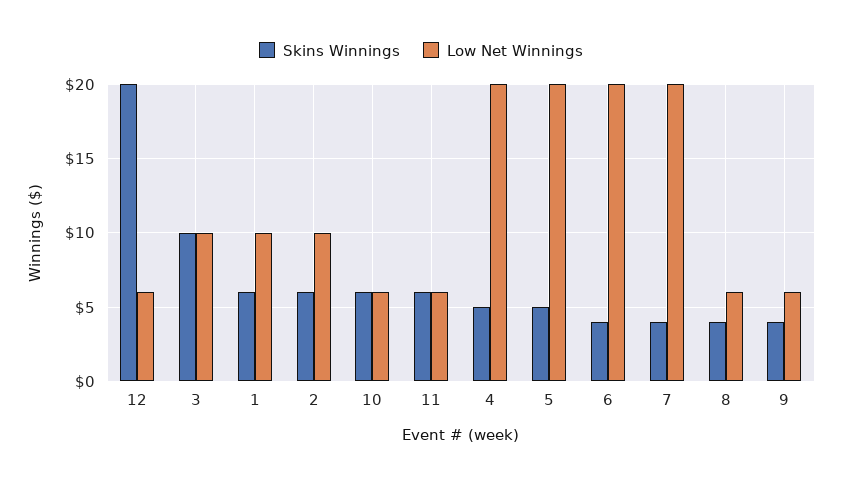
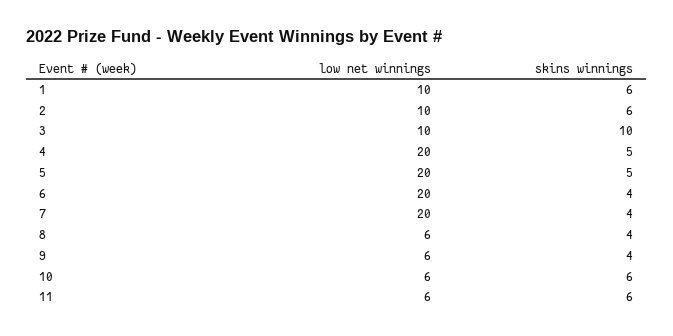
Skins Winnings, 12: 20 -> none
Low Net Winnings, 12: 6 -> none

